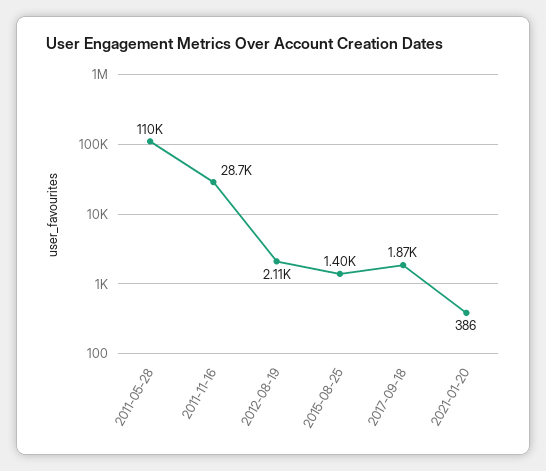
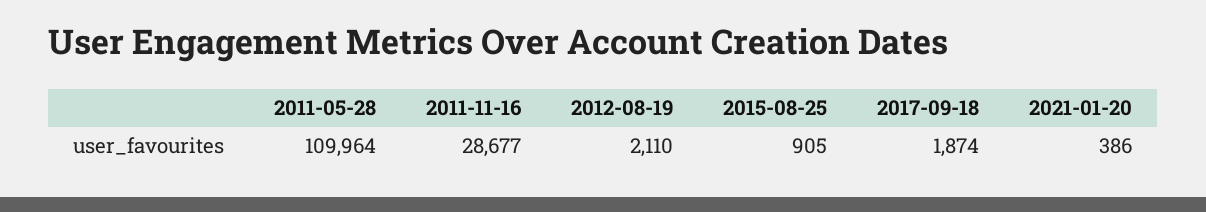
2015-08-25: 1400 -> 905

